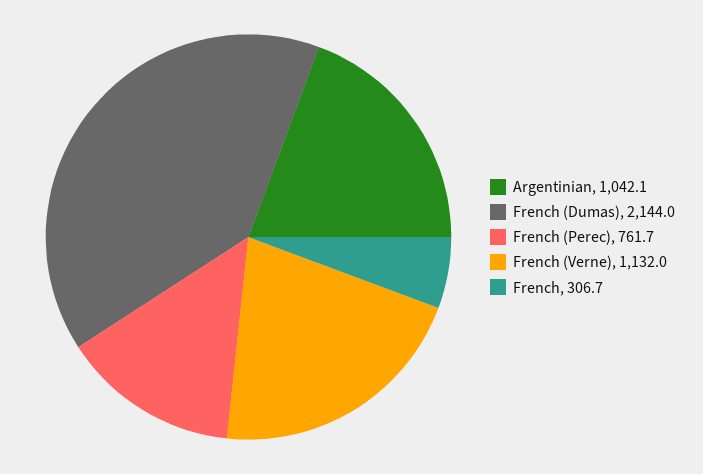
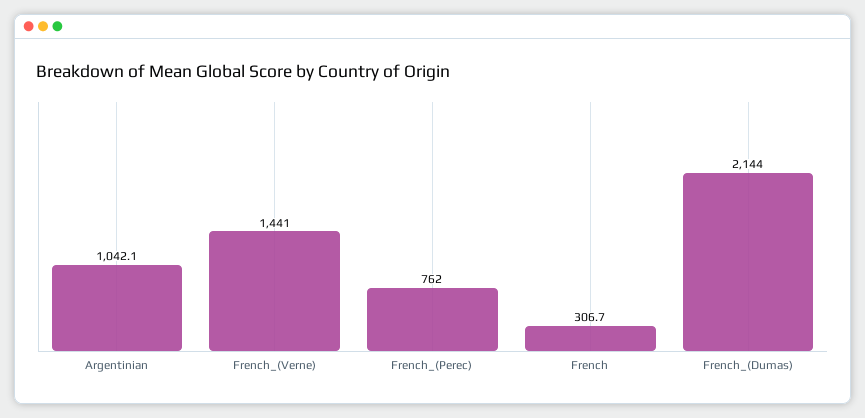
French (Perec): 761.7 -> 762
French (Verne): 1132 -> 1441

